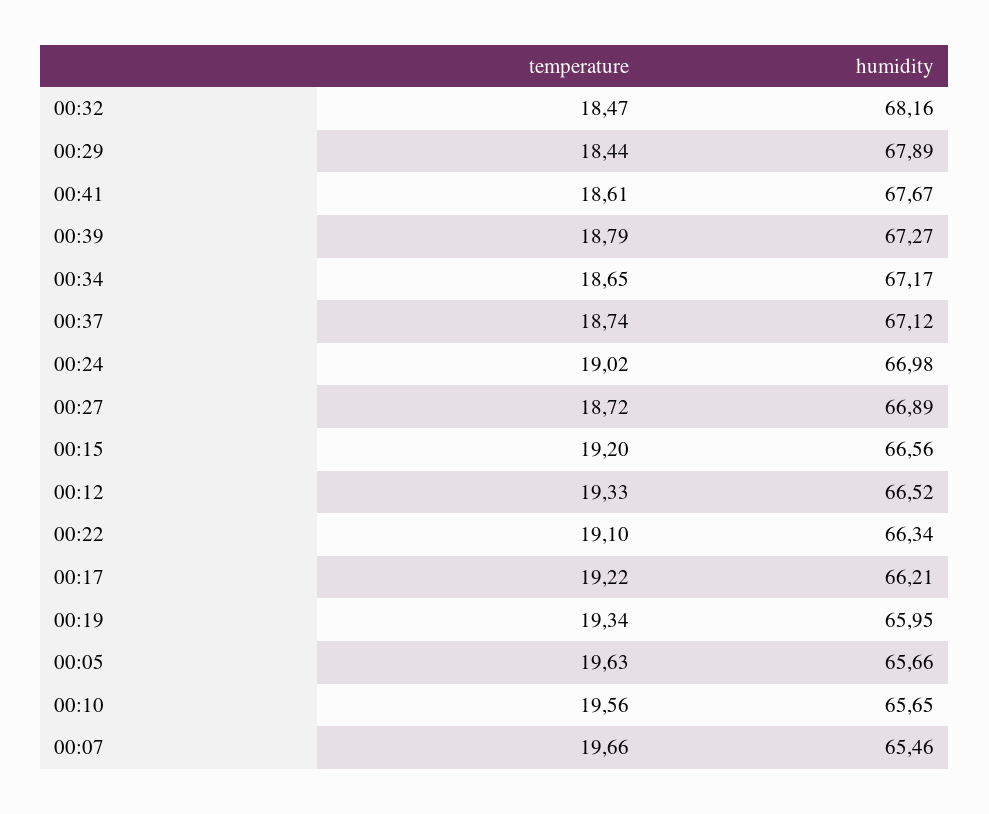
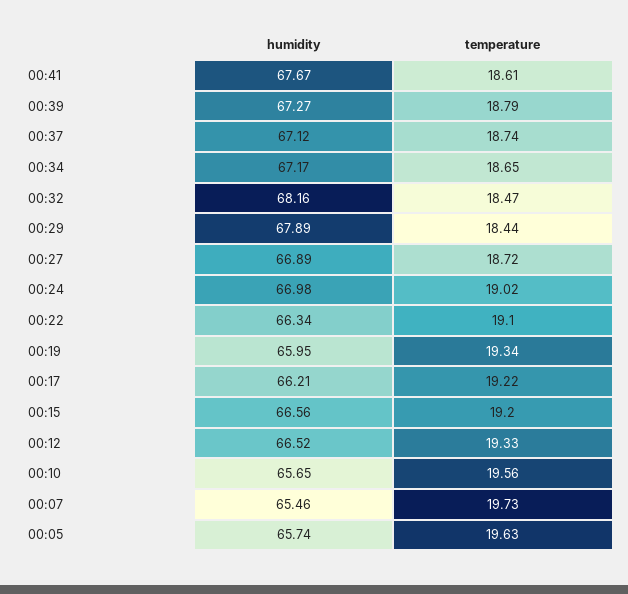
humidity, 00:05: 65.66 -> 65.74
temperature, 00:07: 19.66 -> 19.73

